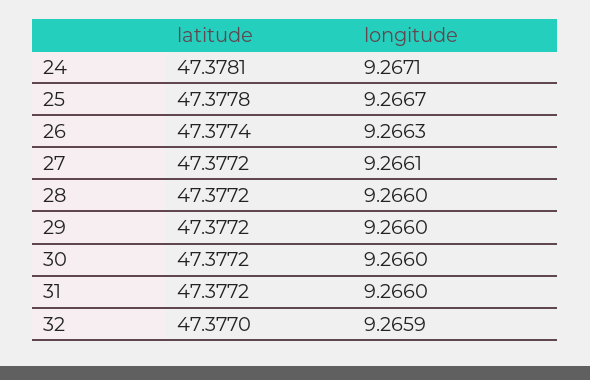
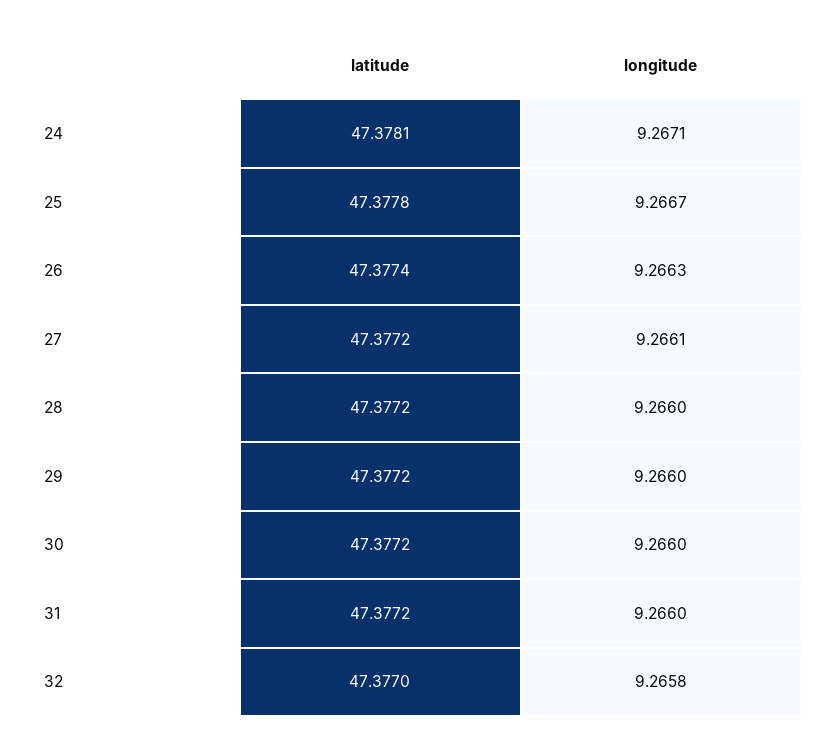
longitude, 32: 9.2659 -> 9.2658

